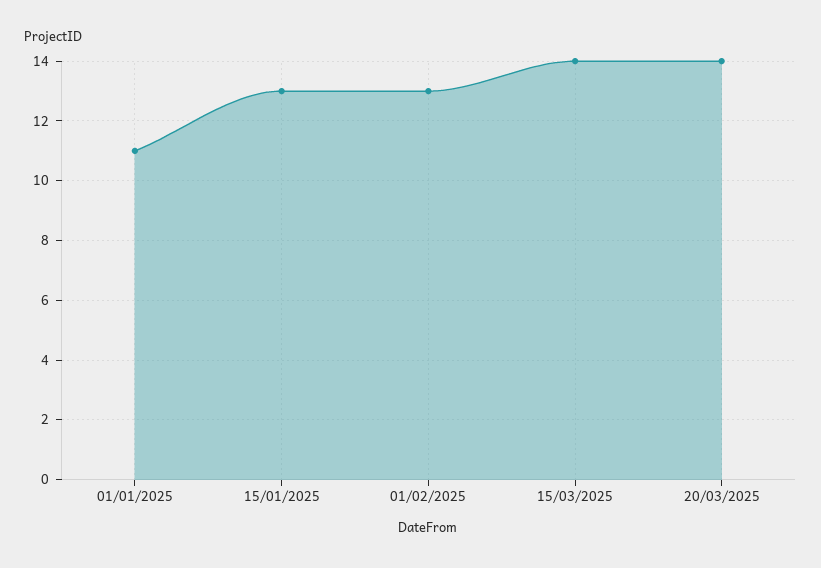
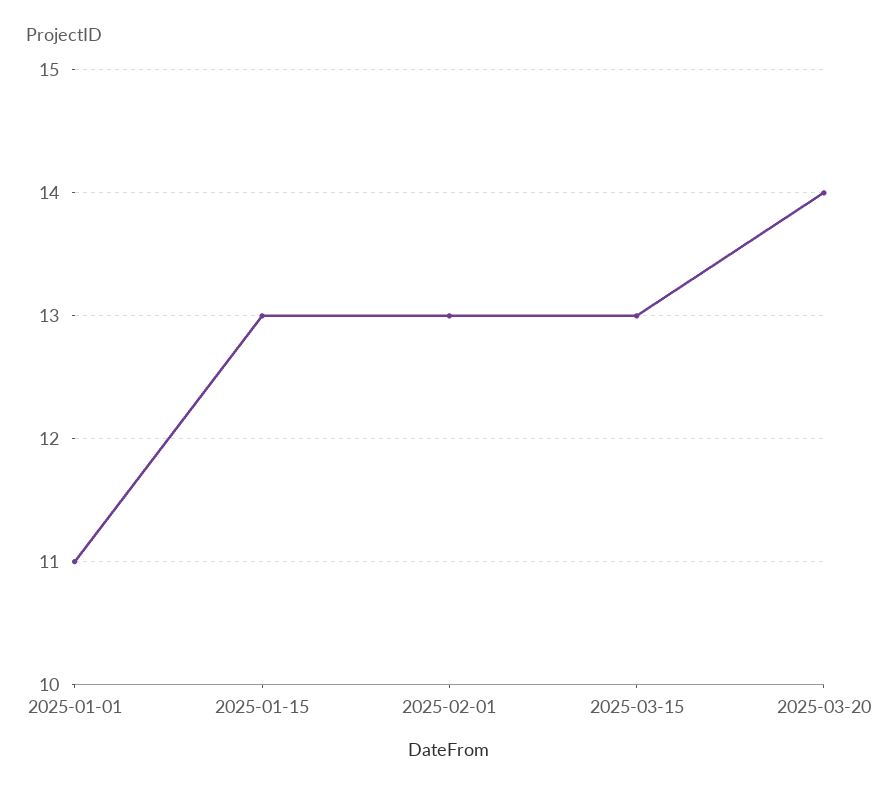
15/03/2025: 14 -> 13

